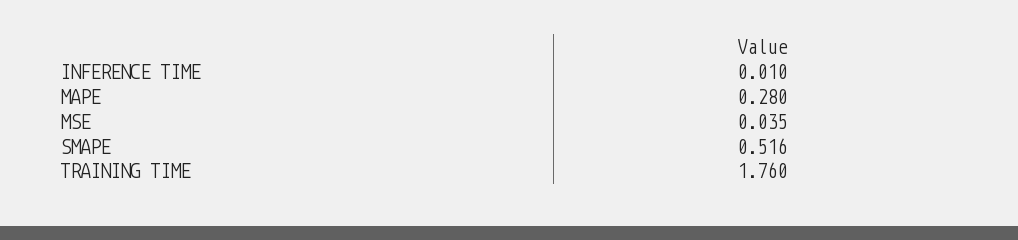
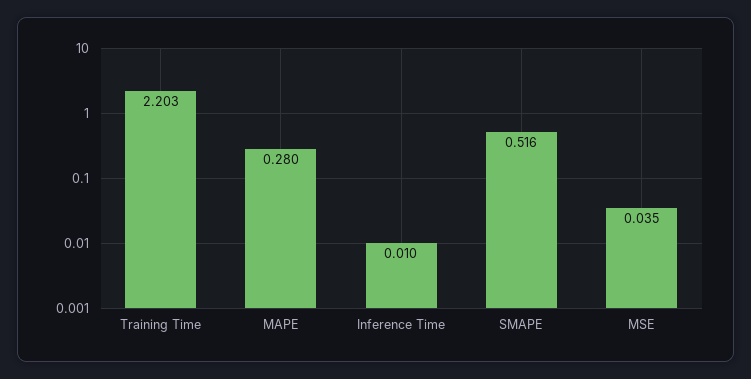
TRAINING TIME: 1.76 -> 2.203

